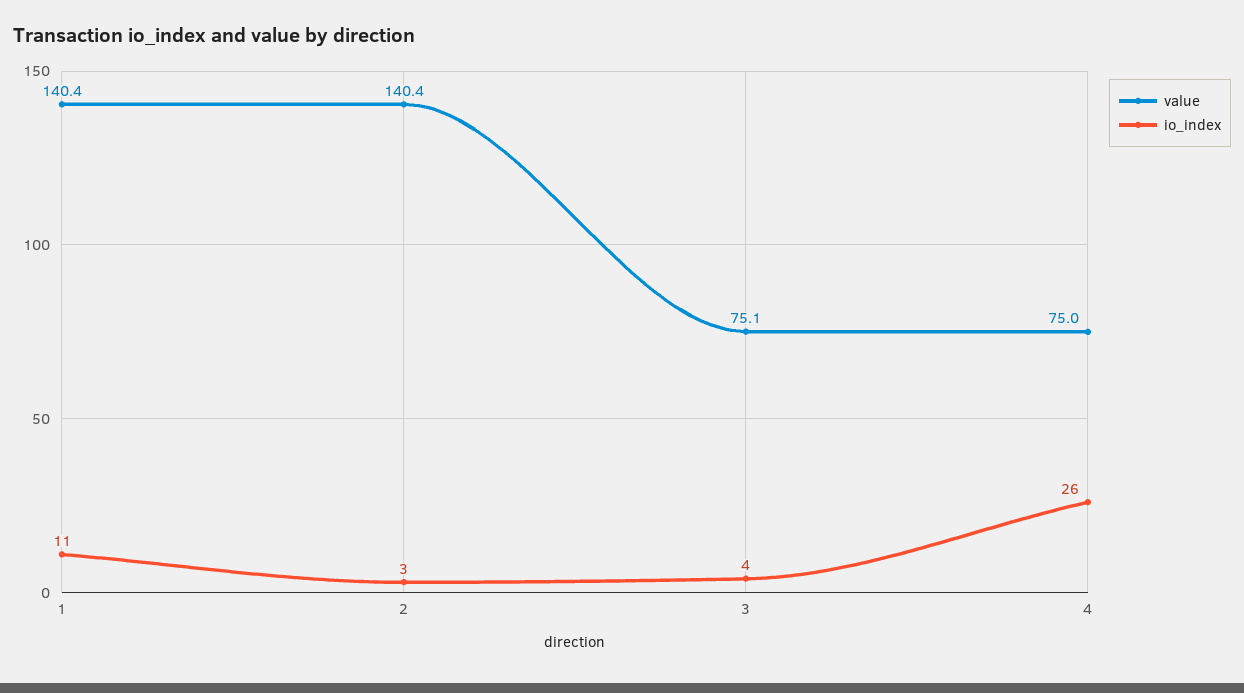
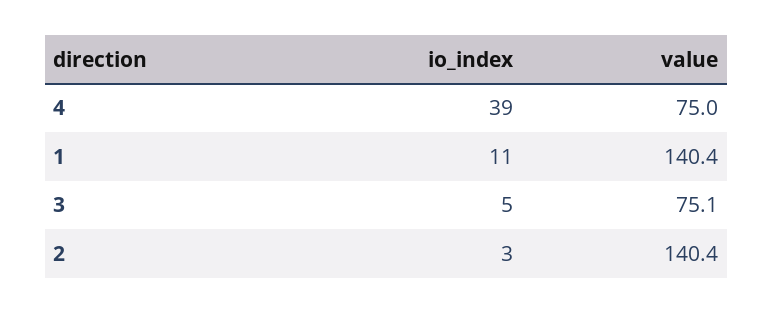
io_index, 3: 4 -> 5
io_index, 4: 26 -> 39

